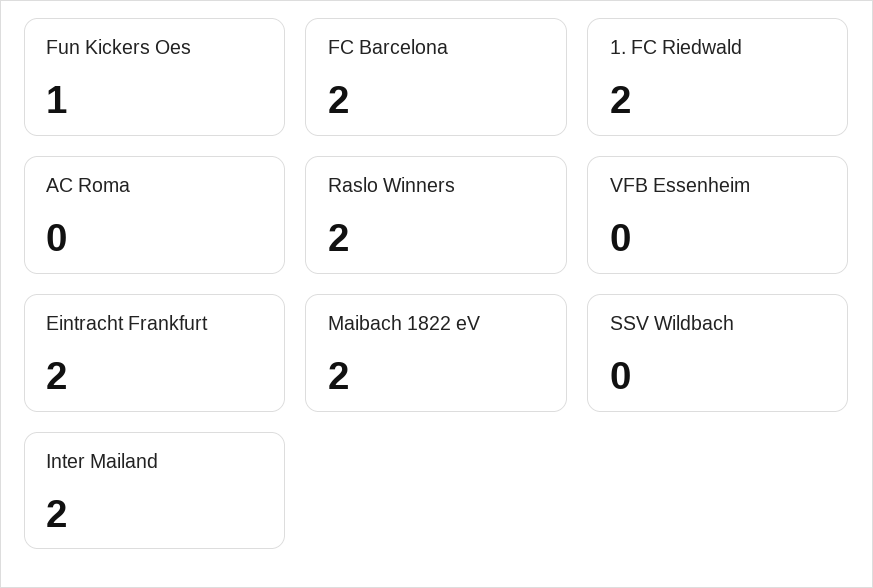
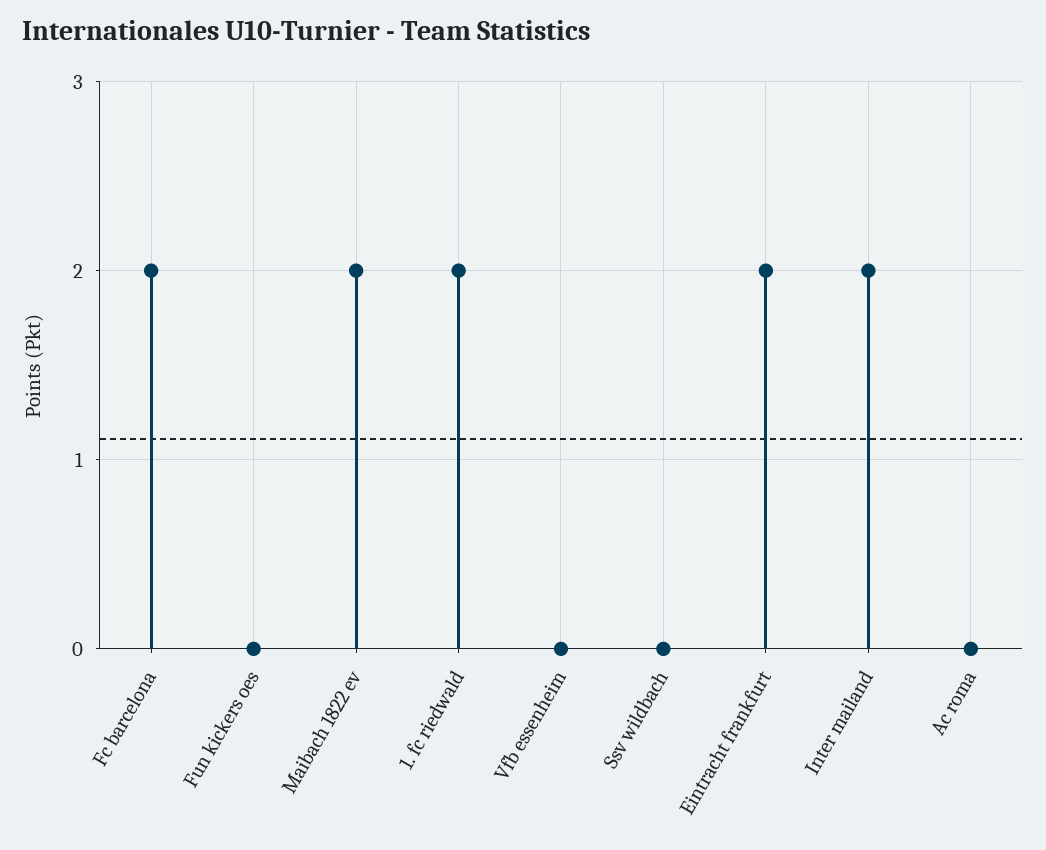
Fun Kickers Oes: 1 -> 0
Raslo Winners: 2 -> none

